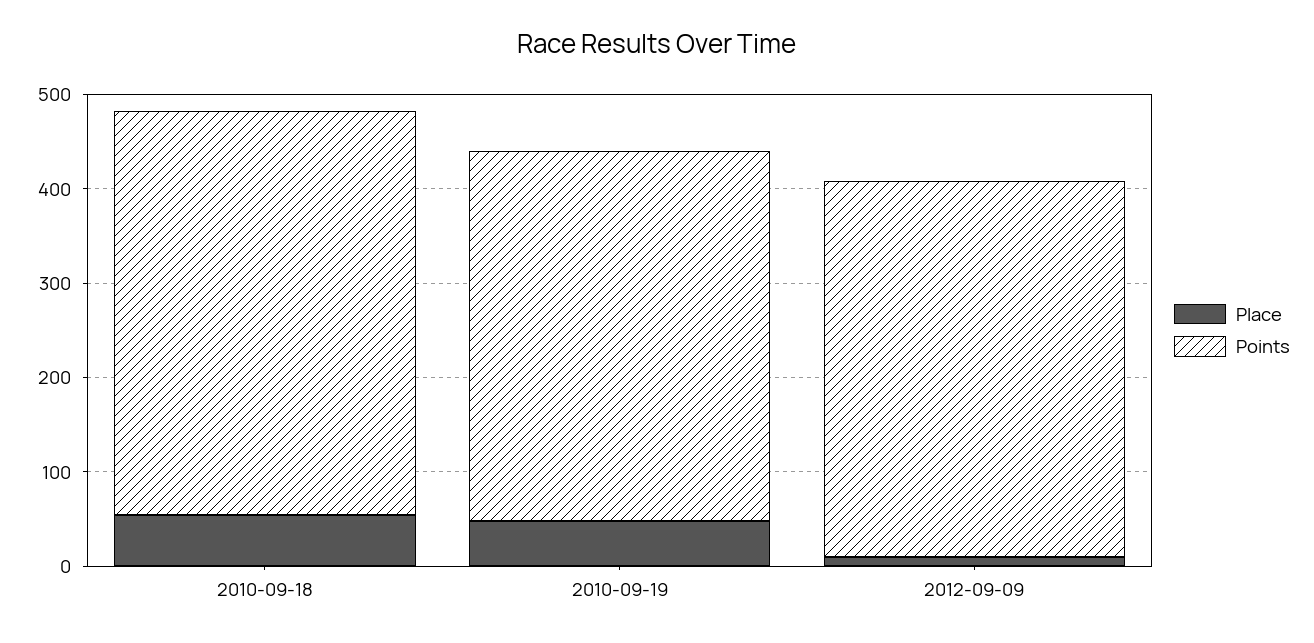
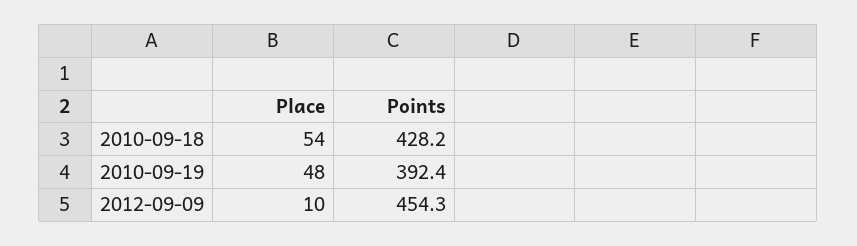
Points, 2012-09-09: 400 -> 454.3

